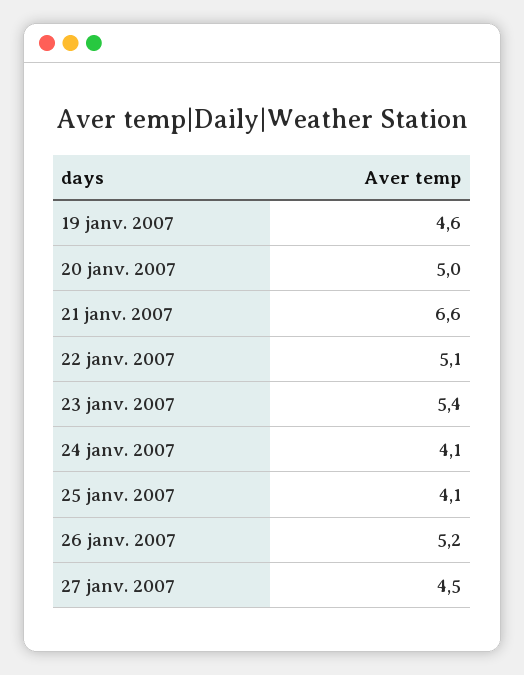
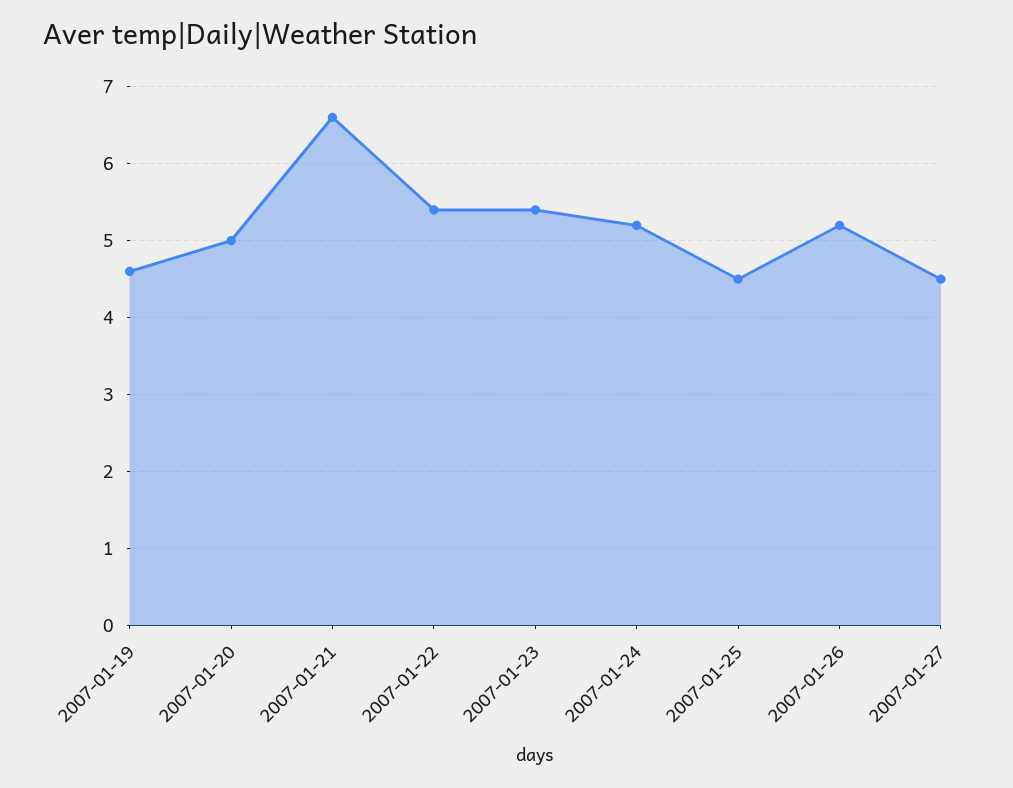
22 janv. 2007: 5.1 -> 5.4
24 janv. 2007: 4.1 -> 5.2
25 janv. 2007: 4.1 -> 4.5

